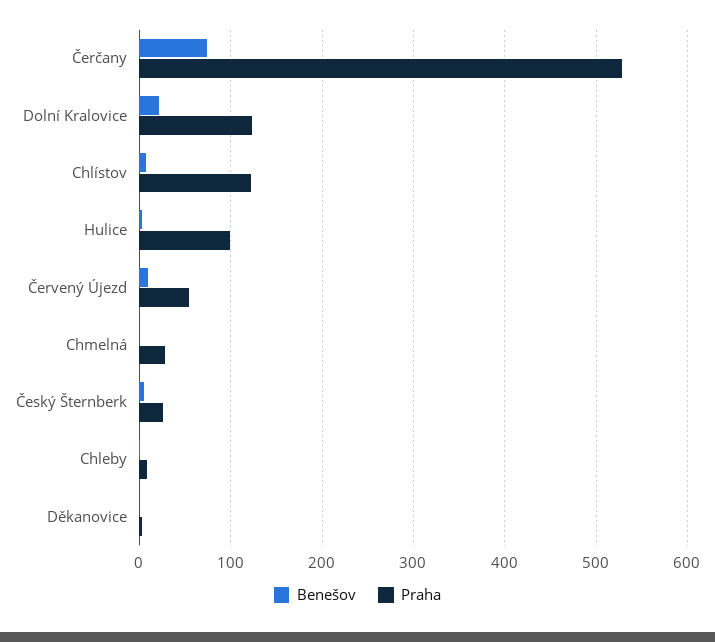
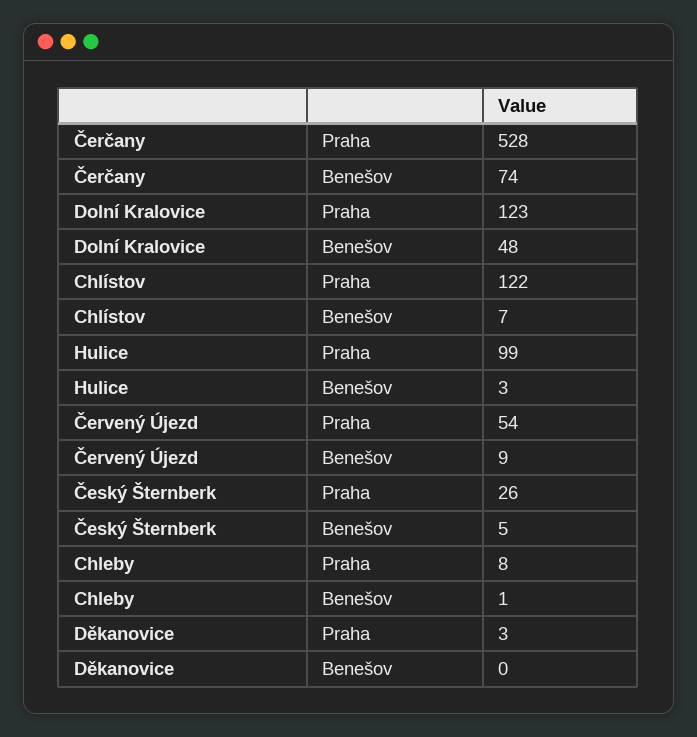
Benešov, Dolní Kralovice: 20 -> 48
Benešov, Chmelná: 0 -> none
Praha, Chmelná: 30 -> none

